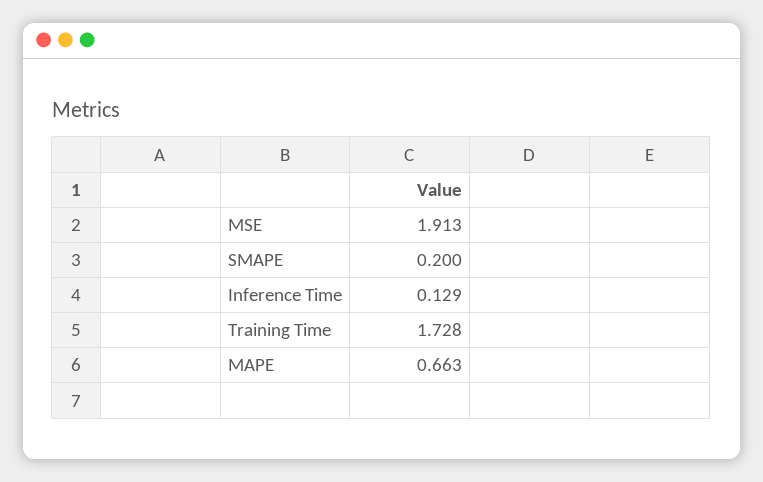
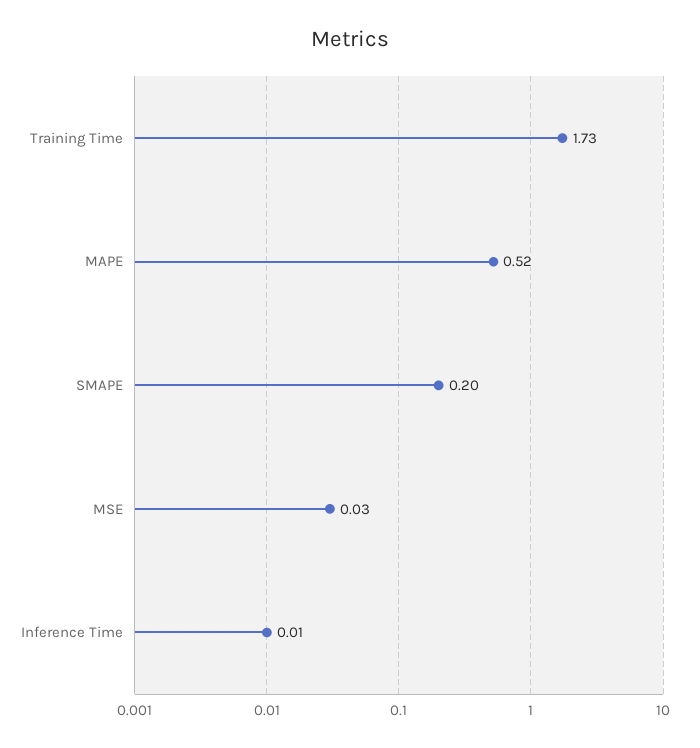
MSE: 1.913 -> 0.03
Inference Time: 0.129 -> 0.01
MAPE: 0.663 -> 0.52

